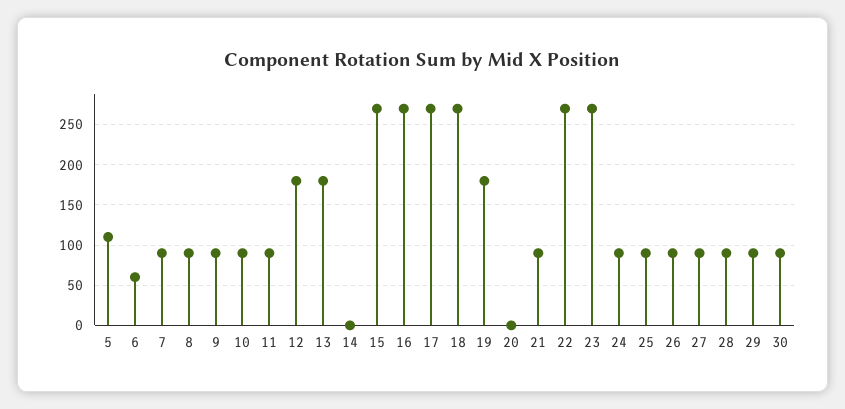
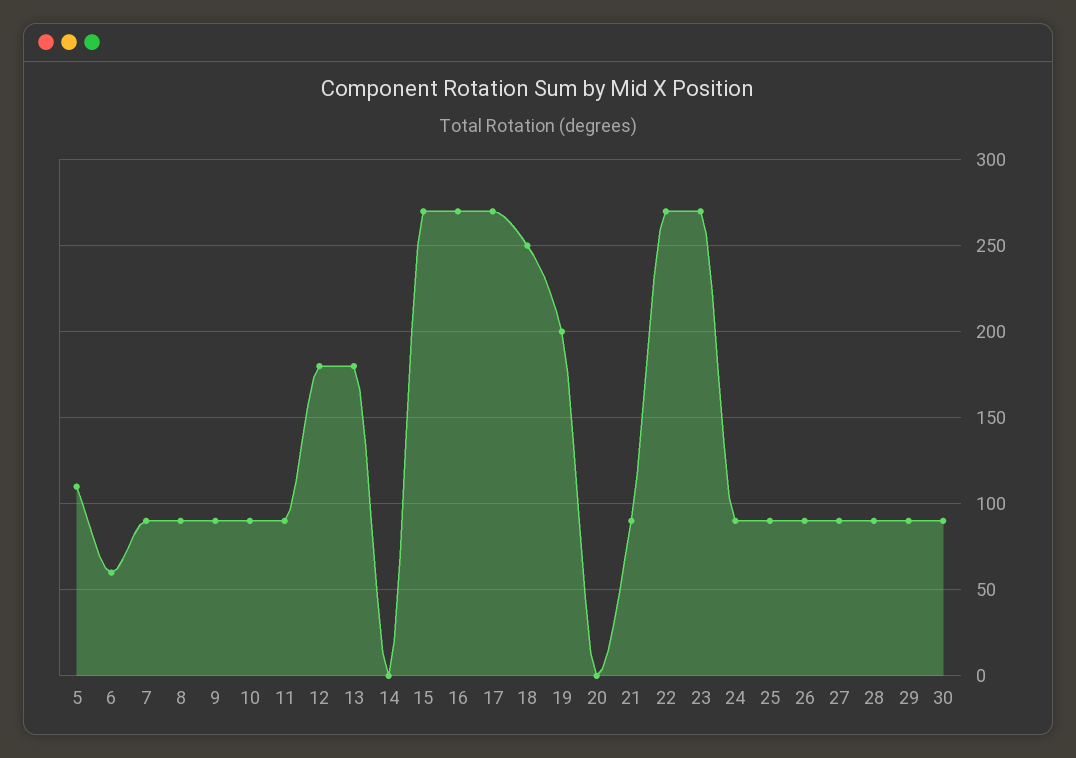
18: 270 -> 250
19: 180 -> 200

